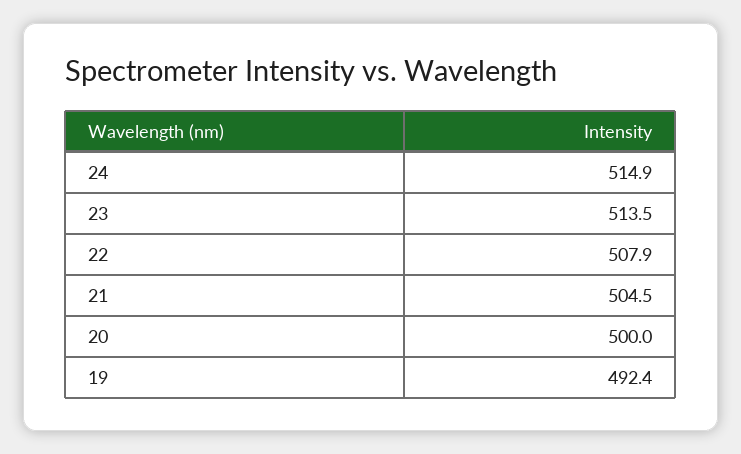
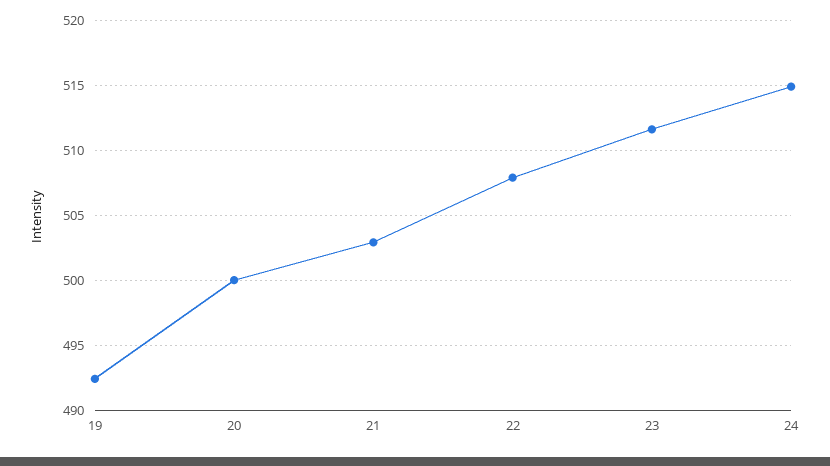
23: 513.5 -> 511.5
21: 504.5 -> 503

